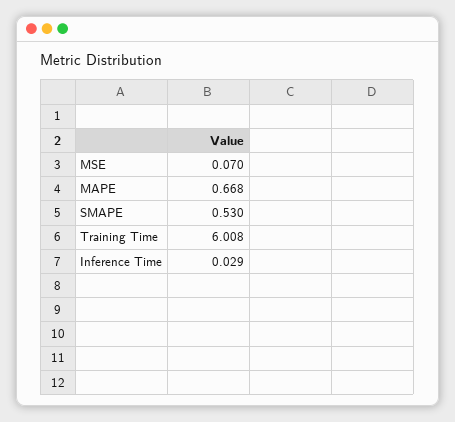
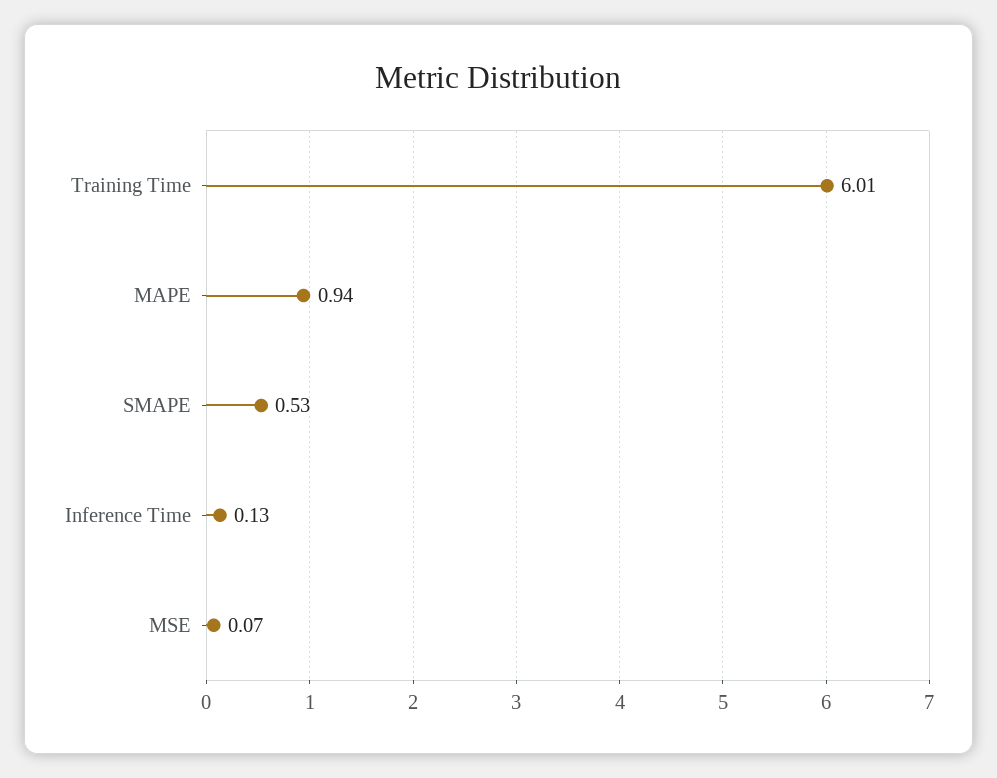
MAPE: 0.668 -> 0.94
Inference Time: 0.029 -> 0.13

